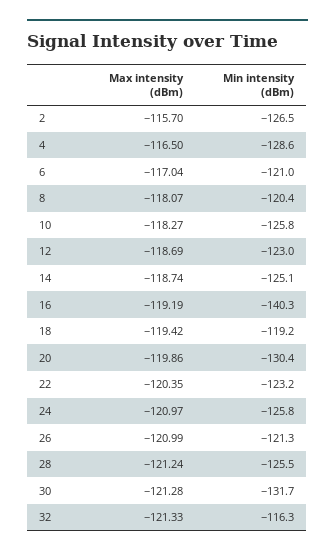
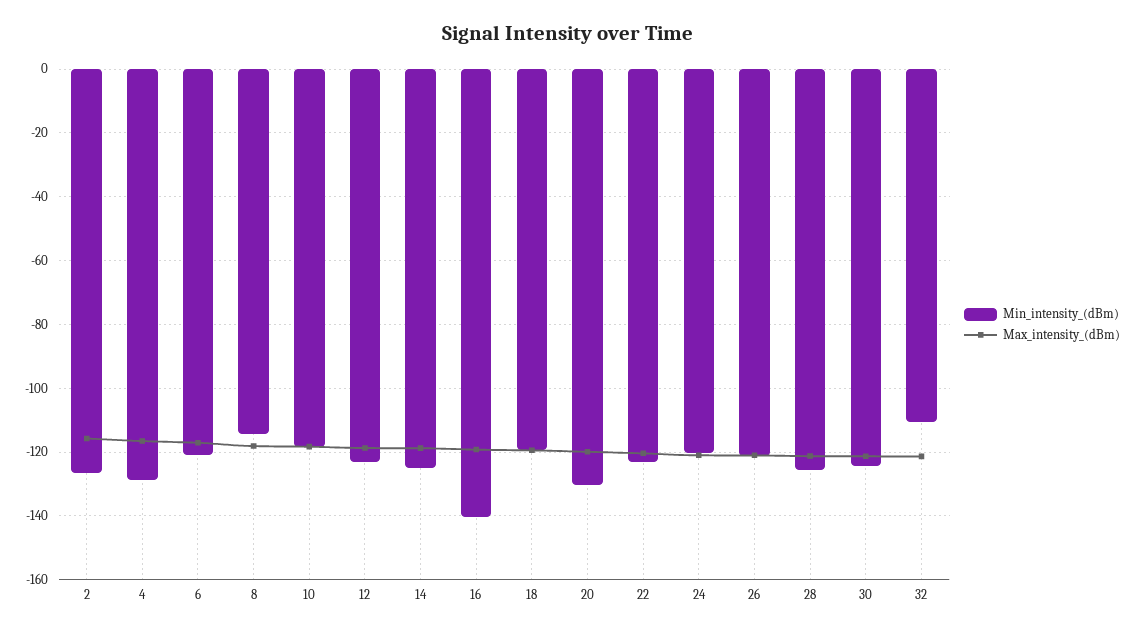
Min intensity (dBm), 8: -120.4 -> -114
Min intensity (dBm), 10: -125.8 -> -118
Min intensity (dBm), 24: -125.8 -> -120
Min intensity (dBm), 30: -131.7 -> -124
Min intensity (dBm), 32: -116.3 -> -110

